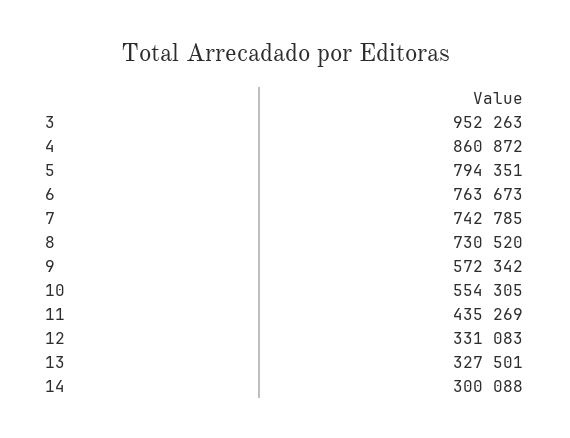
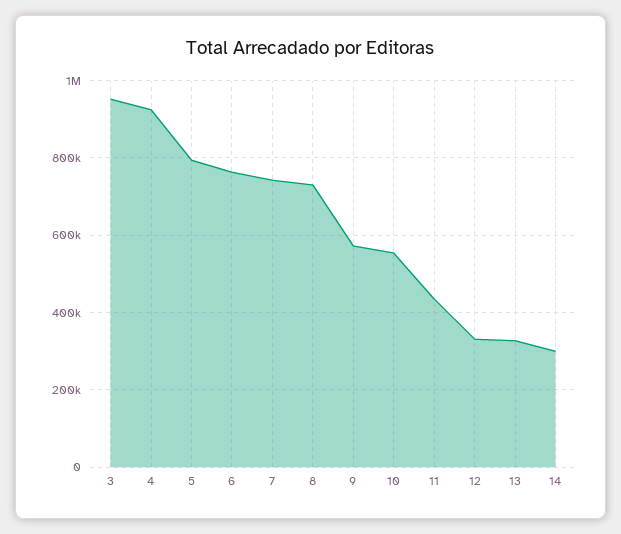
4: 860872 -> 920000

